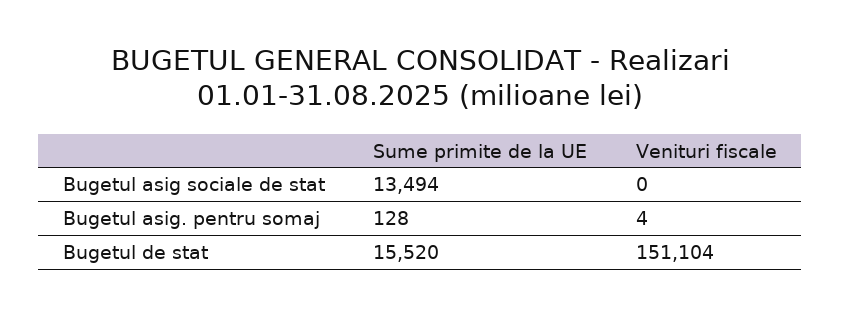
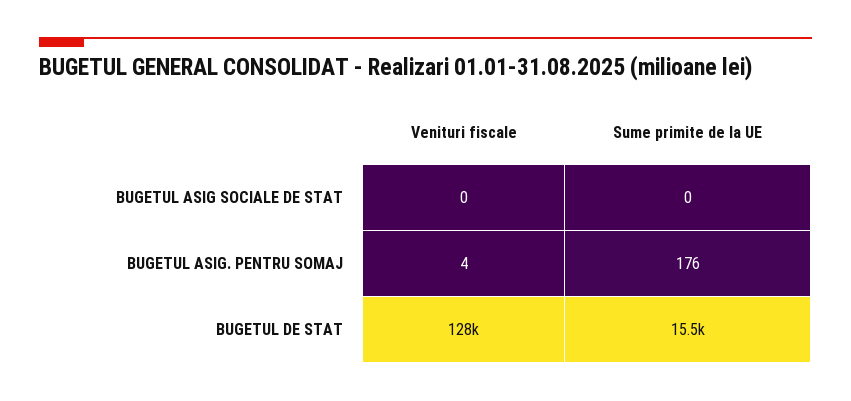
Sume primite de la UE, Bugetul asig sociale de stat: 13494 -> 0
Sume primite de la UE, Bugetul asig. pentru somaj: 128 -> 176
Venituri fiscale, Bugetul de stat: 151104 -> 128000

